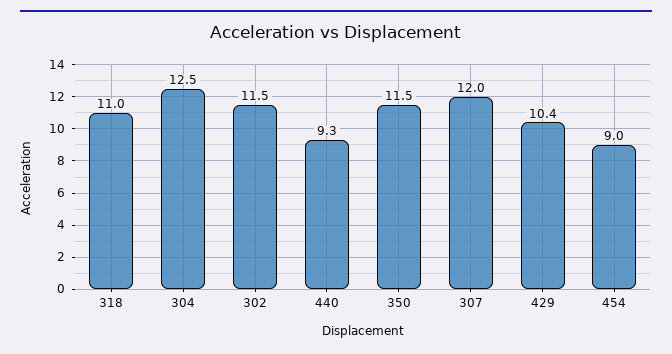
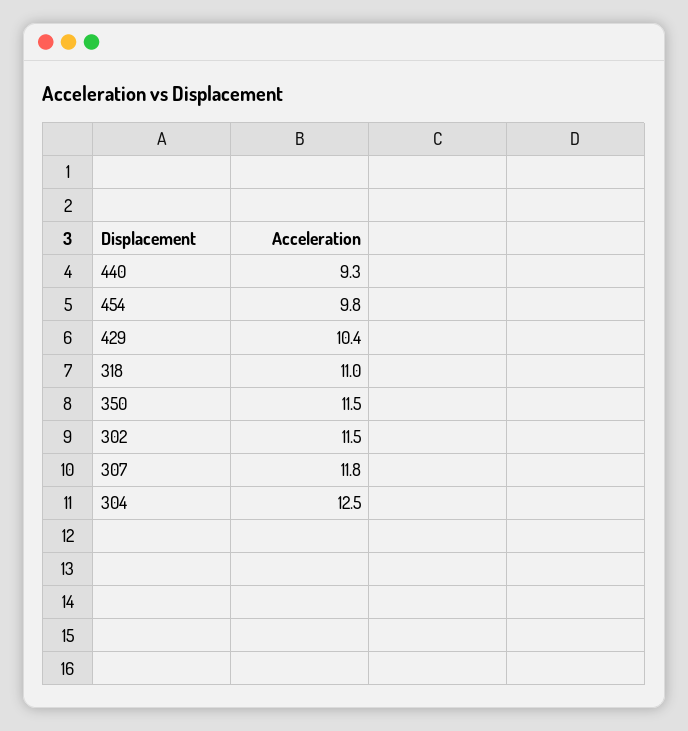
307: 12 -> 11.8
454: 9 -> 9.8

